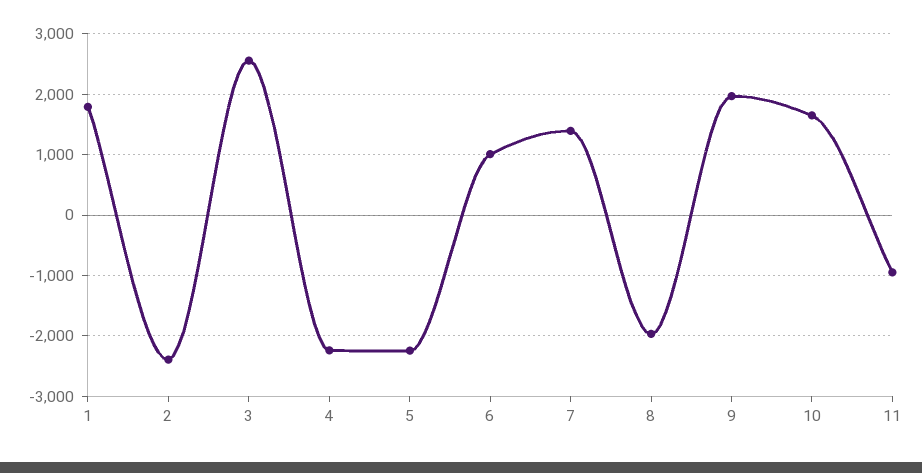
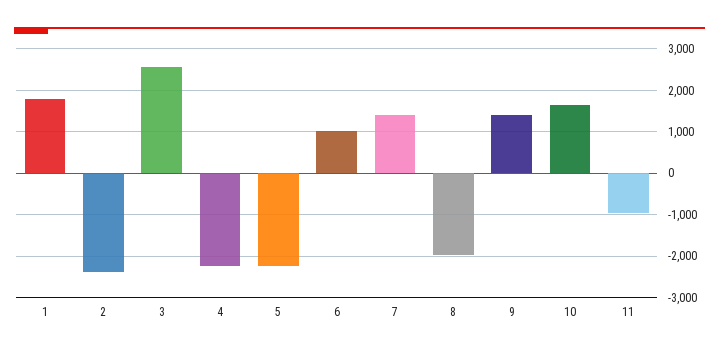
9: 2000 -> 1400

